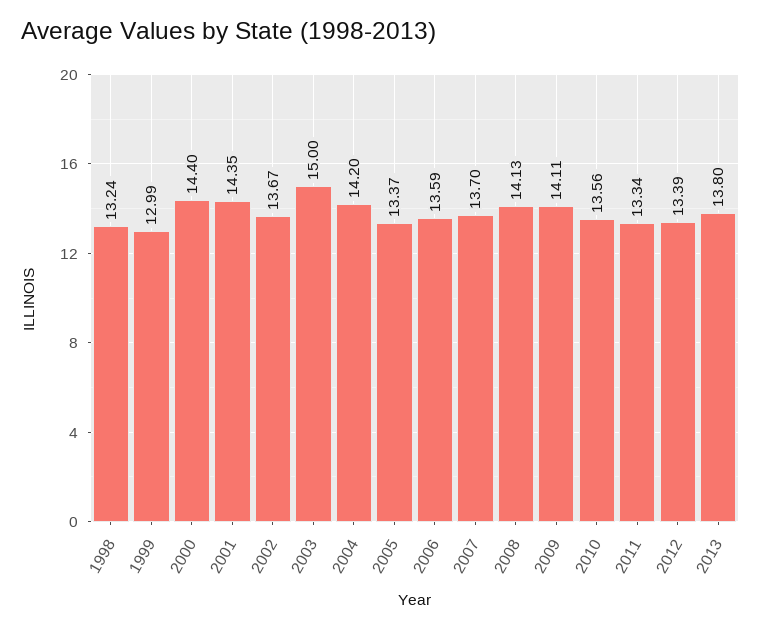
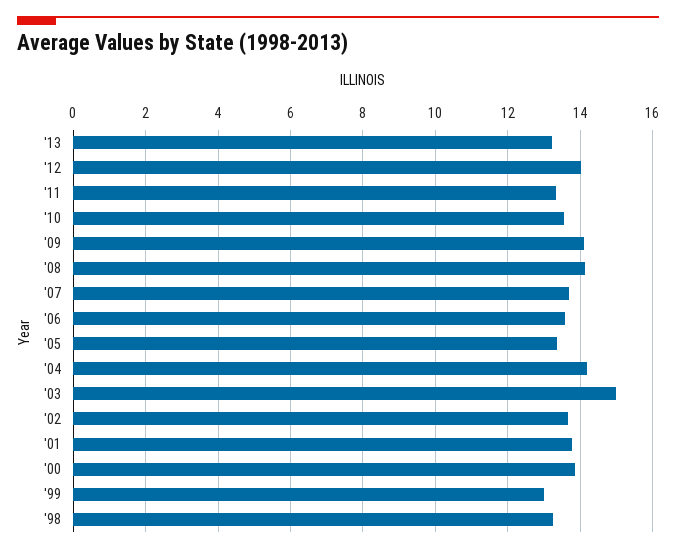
2000: 14.4 -> 13.8
2001: 14.35 -> 13.8
2012: 13.39 -> 14
2013: 13.8 -> 13.2

